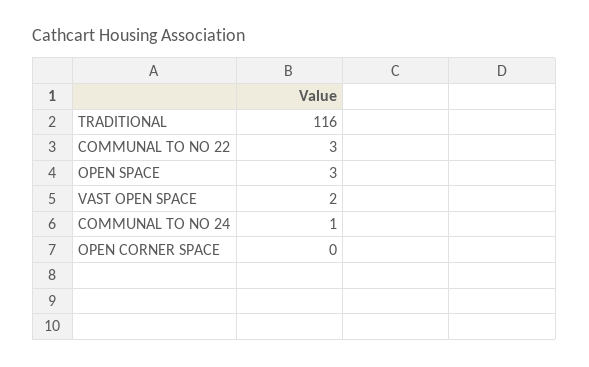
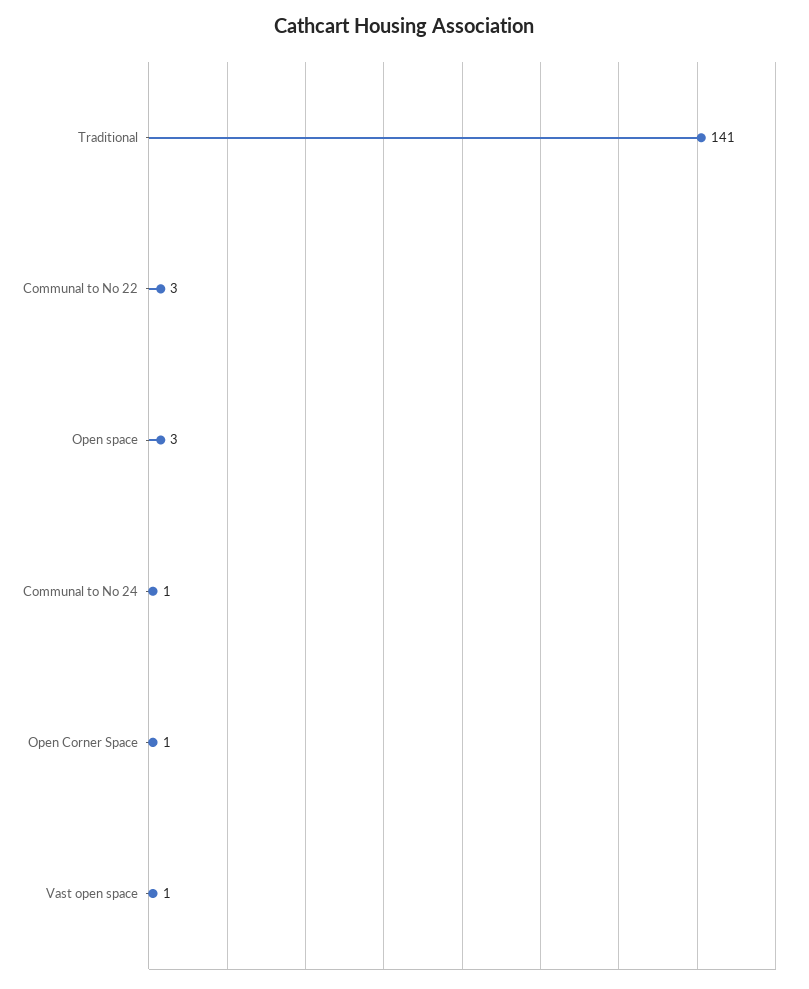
TRADITIONAL: 116 -> 141
VAST OPEN SPACE: 2 -> 1
OPEN CORNER SPACE: 0 -> 1

